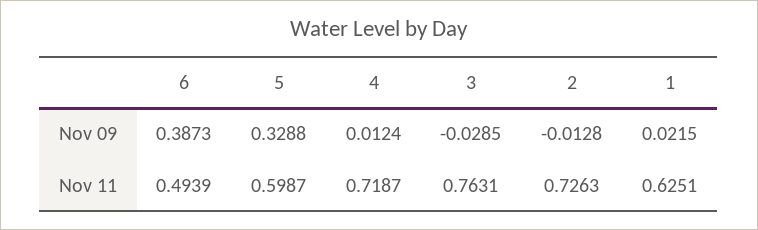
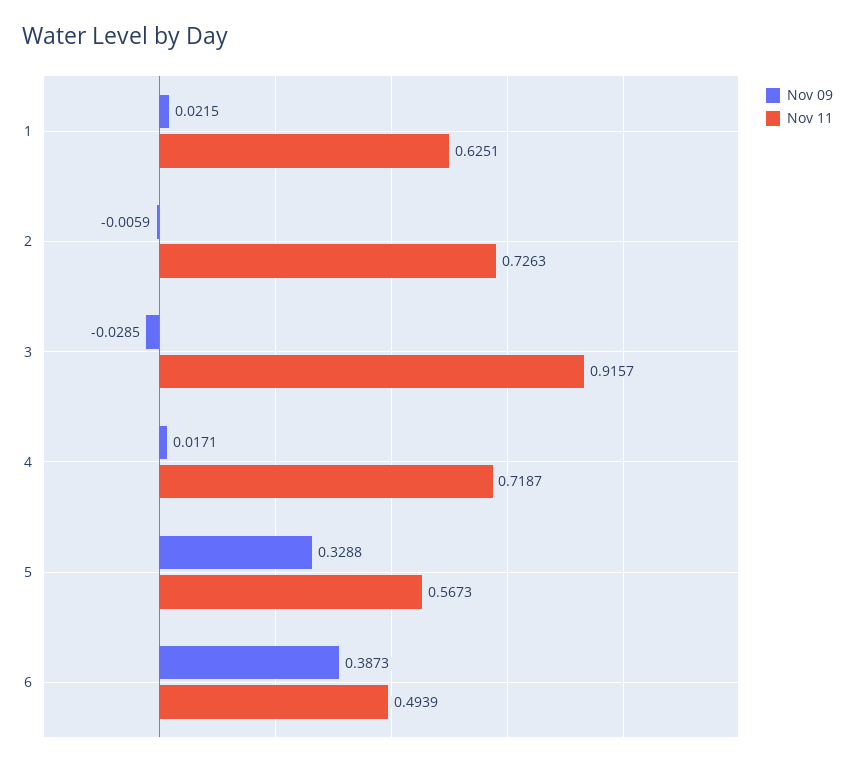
Nov 09, 4: 0.0124 -> 0.0171
Nov 09, 2: -0.0128 -> -0.0059
Nov 11, 5: 0.5987 -> 0.5673
Nov 11, 3: 0.7631 -> 0.9157

